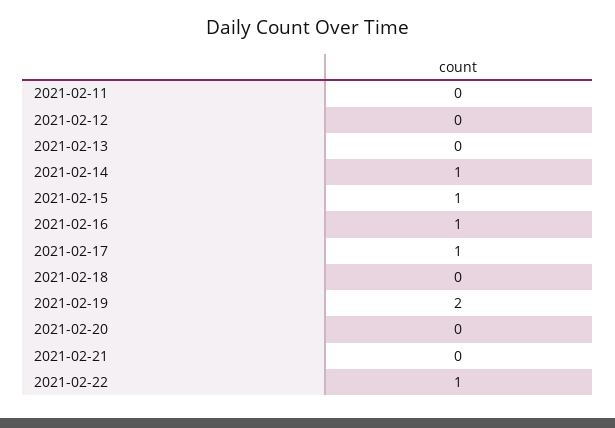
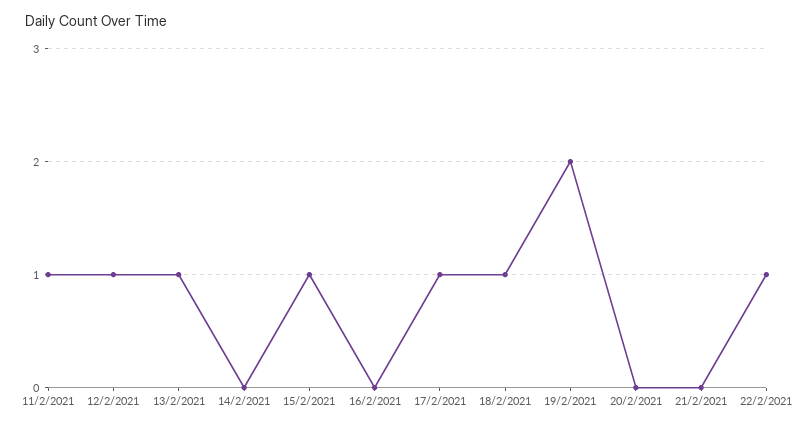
2021-02-11: 0 -> 1
2021-02-12: 0 -> 1
2021-02-13: 0 -> 1
2021-02-14: 1 -> 0
2021-02-16: 1 -> 0
2021-02-18: 0 -> 1

